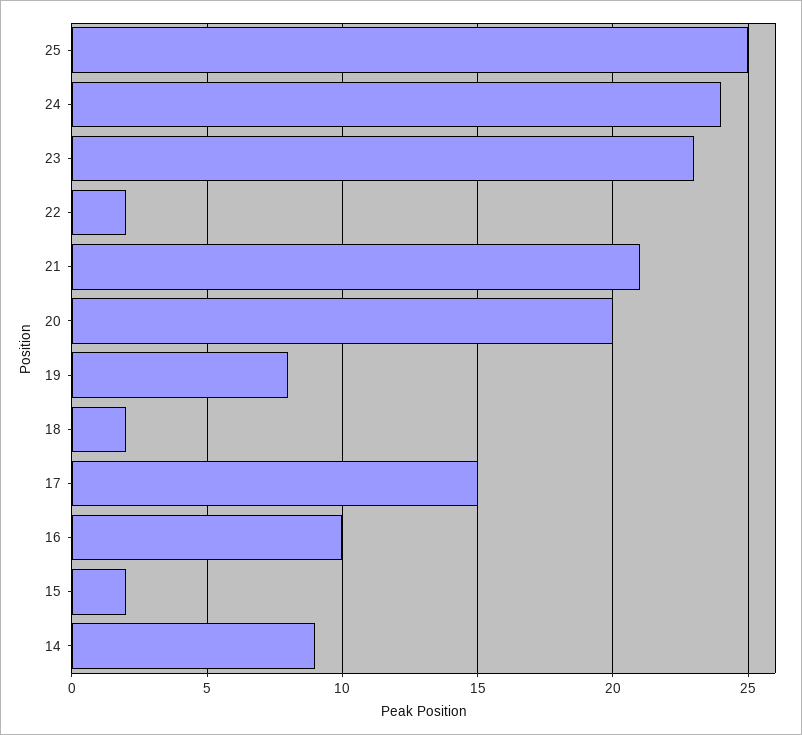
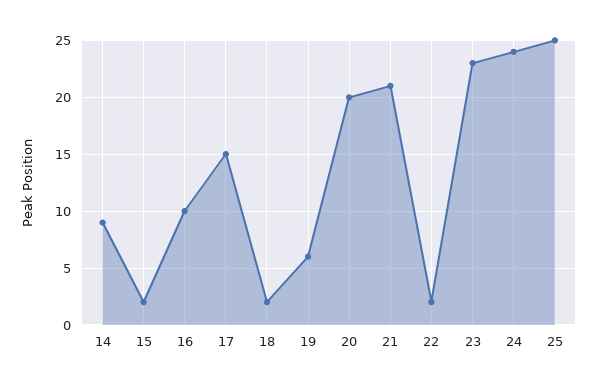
19: 8 -> 6

